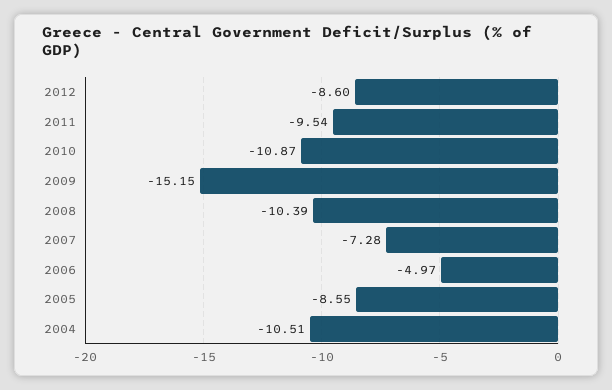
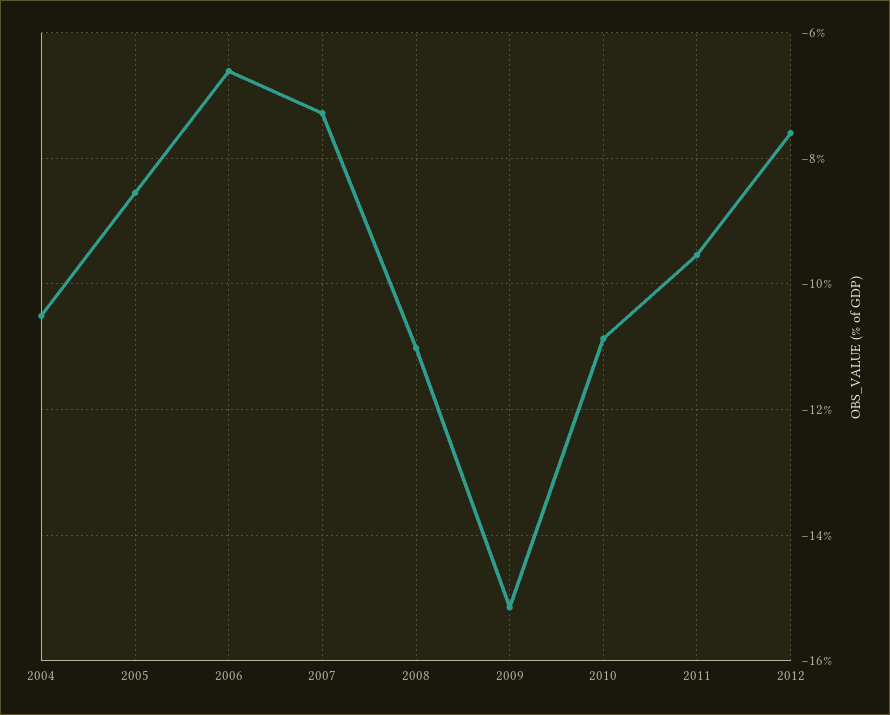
2012: -8.6 -> -7.6
2008: -10.39 -> -11
2006: -4.97 -> -6.6

